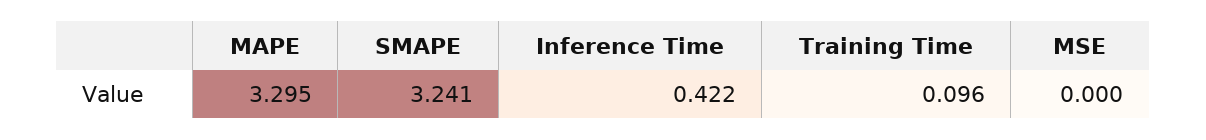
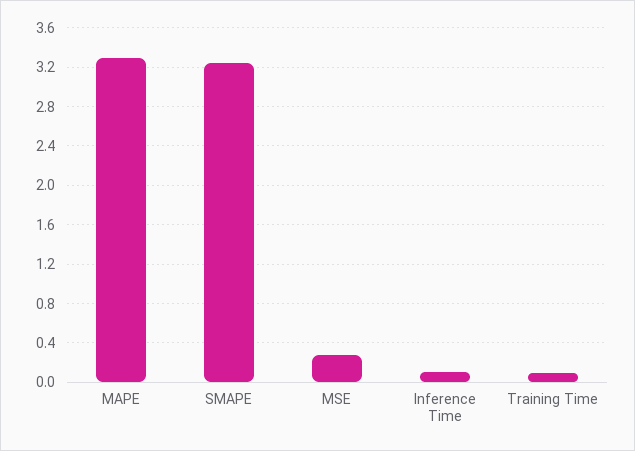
Inference Time: 0.422 -> 0.1
MSE: 0 -> 0.3

